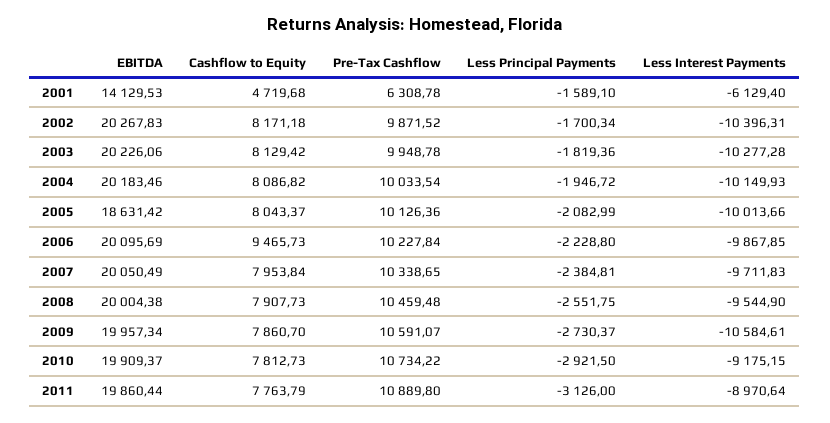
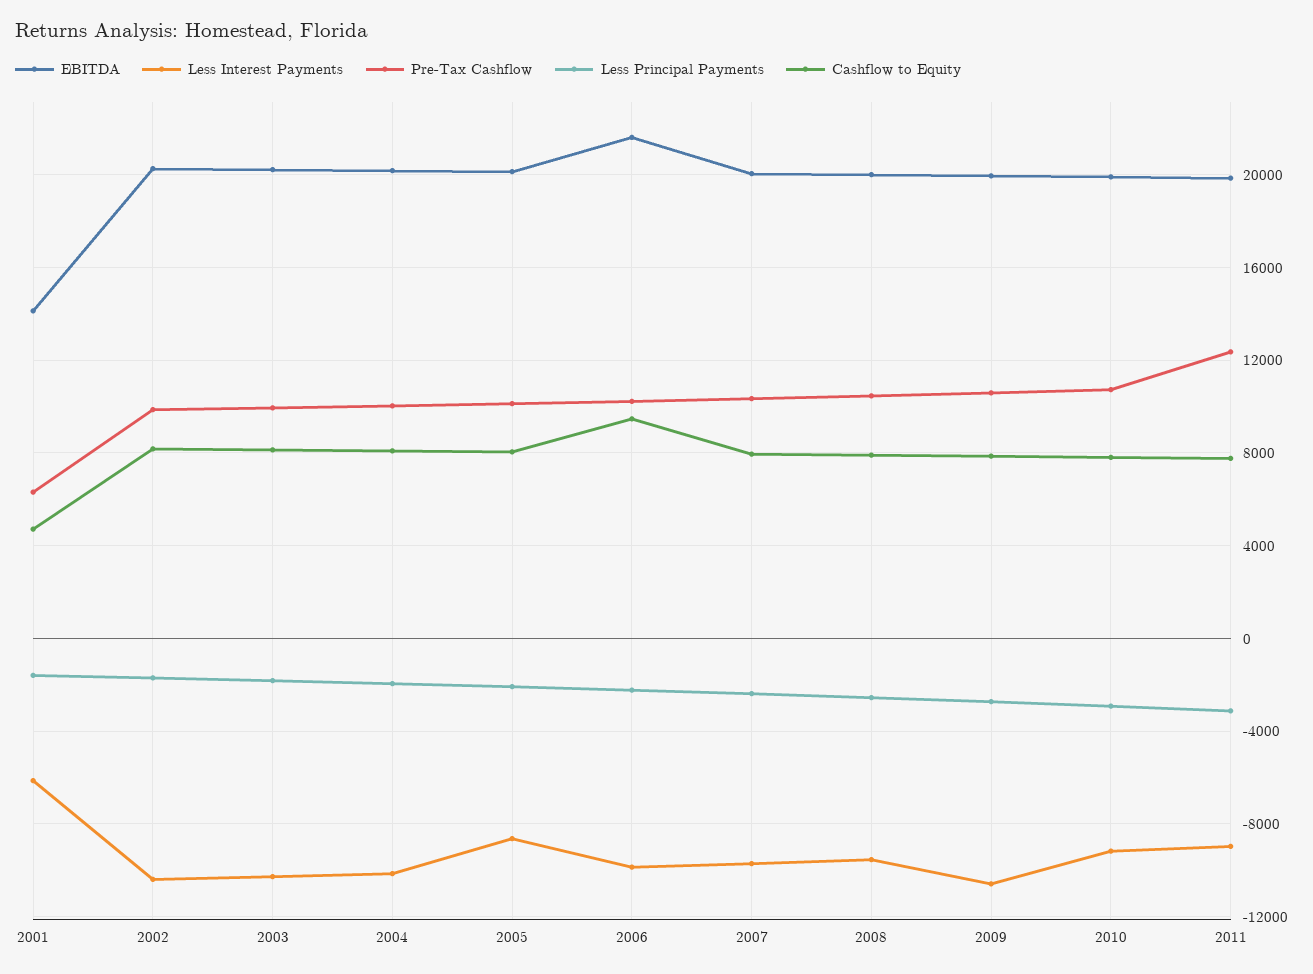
EBITDA, 2005: 18631.42 -> 20000
Less Interest Payments, 2005: -10013.66 -> -8500
EBITDA, 2006: 20095.69 -> 21500
Pre-Tax Cashflow, 2011: 10889.8 -> 12500

